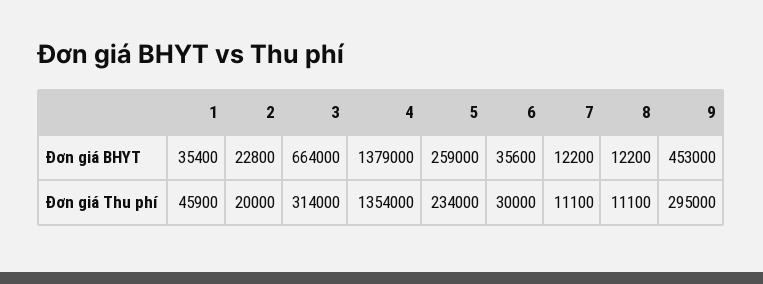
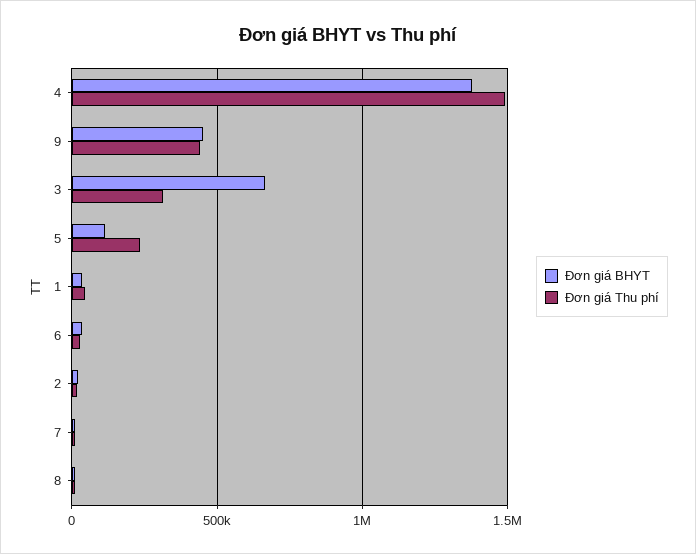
Đơn giá BHYT, 5: 259000 -> 100000
Đơn giá Thu phí, 4: 1354000 -> 1500000
Đơn giá Thu phí, 9: 295000 -> 450000

